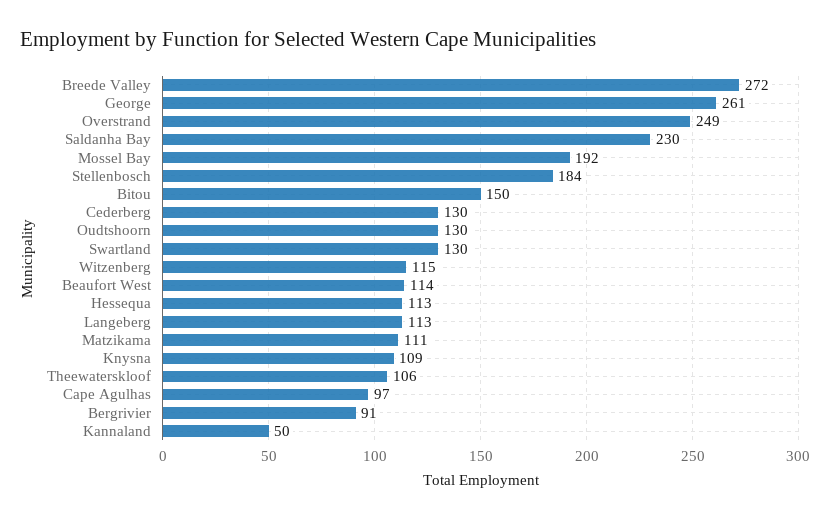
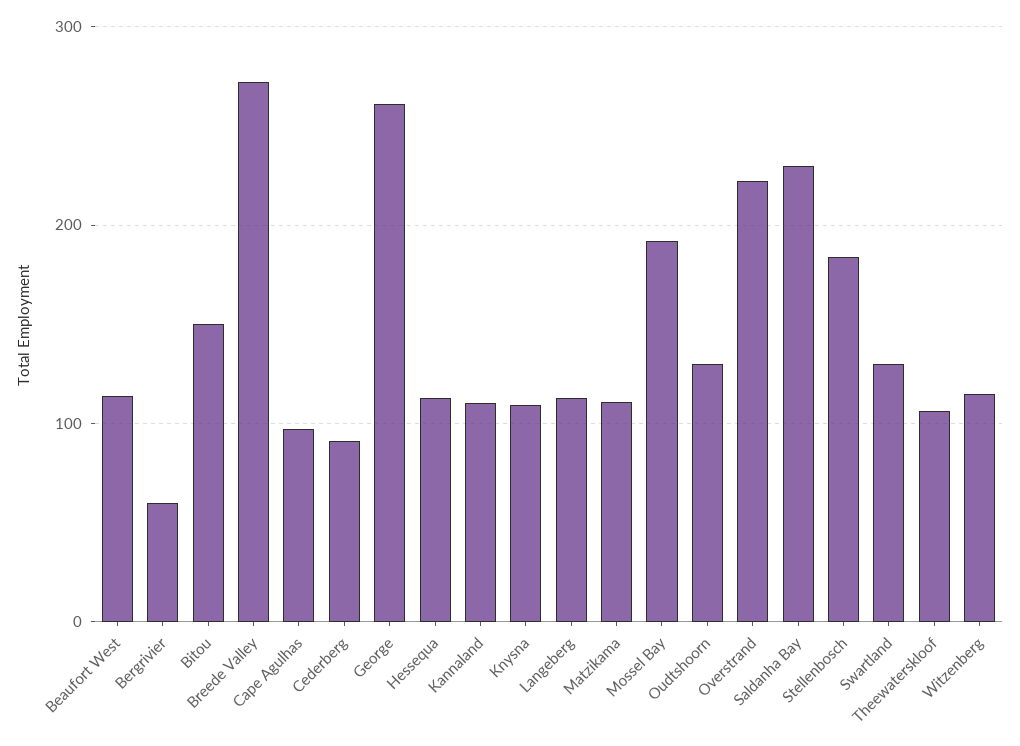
Overstrand: 249 -> 220
Cederberg: 130 -> 90
Bergrivier: 91 -> 60
Kannaland: 50 -> 110

